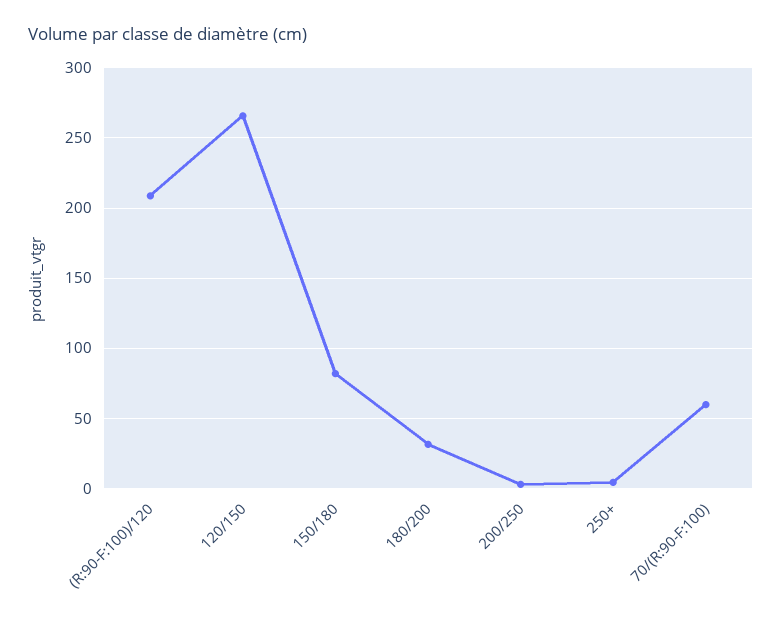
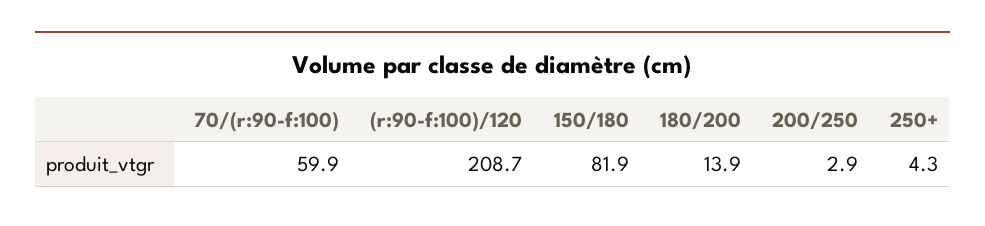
120/150: 265 -> none
180/200: 30 -> 13.9

